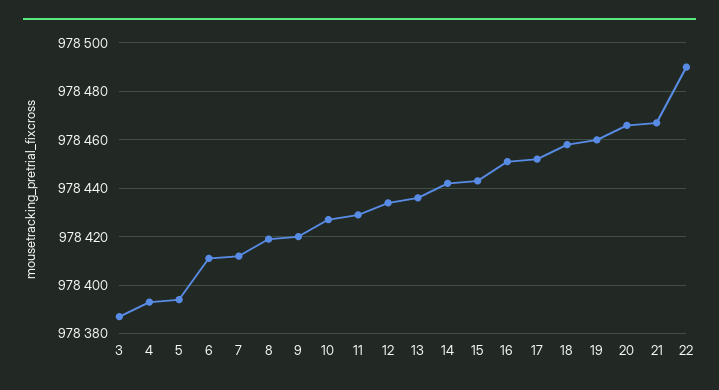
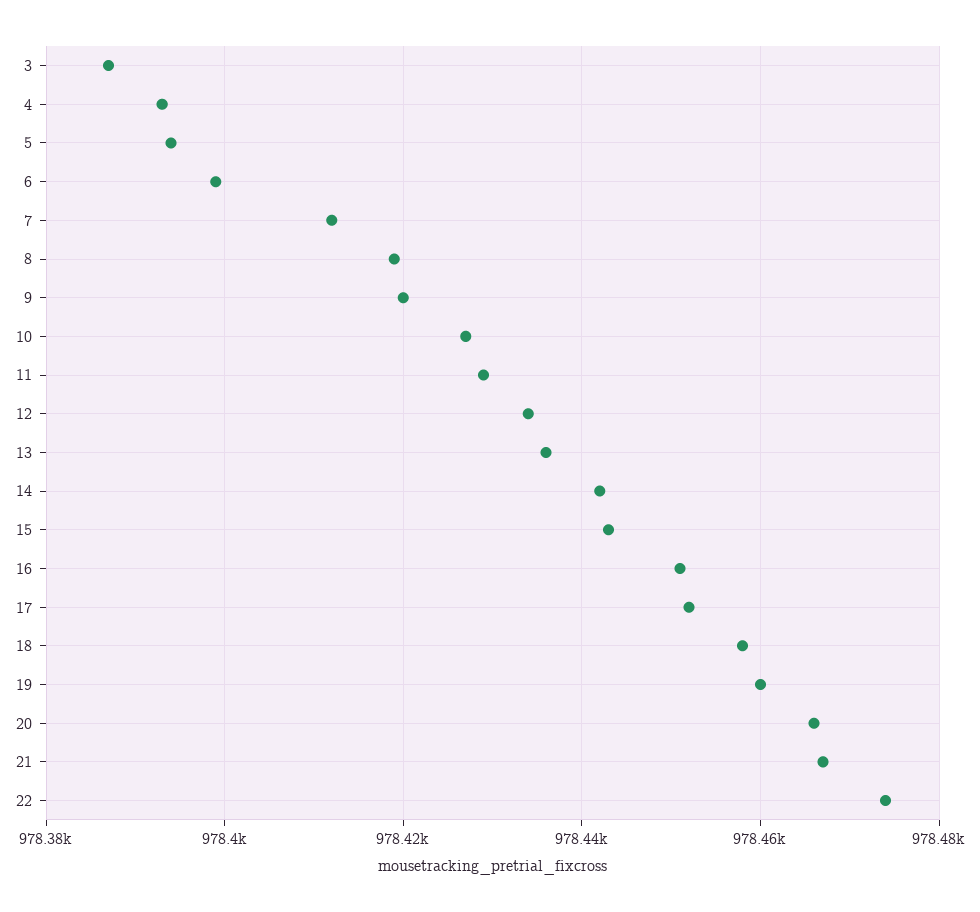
6: 978410 -> 978400
22: 978490 -> 978475

